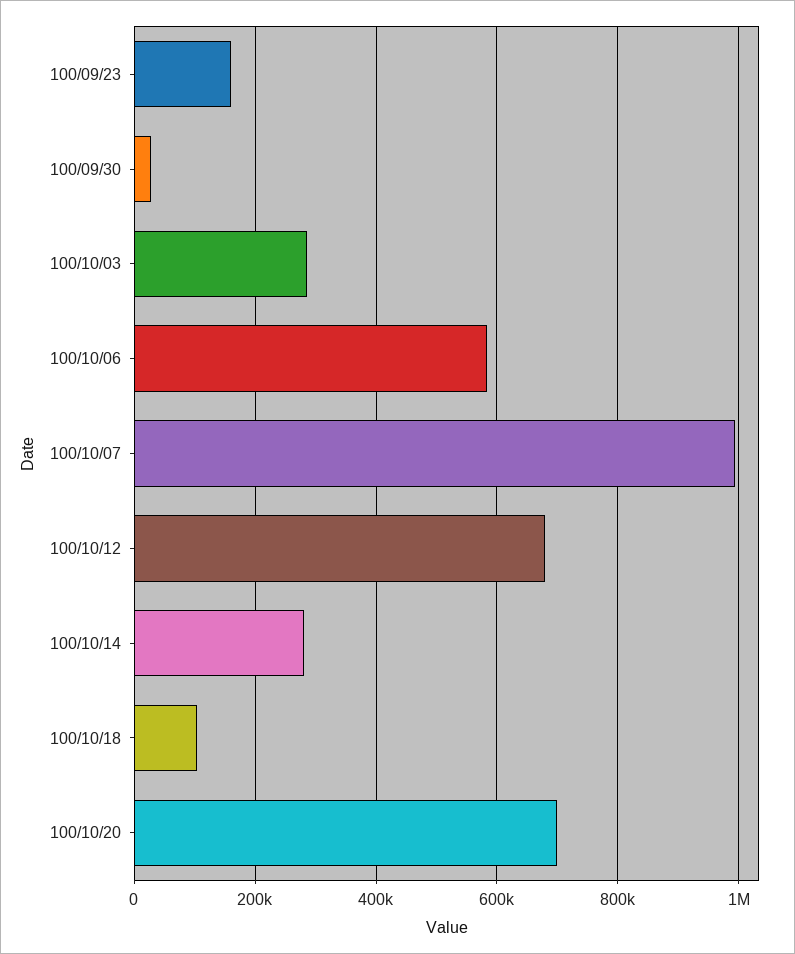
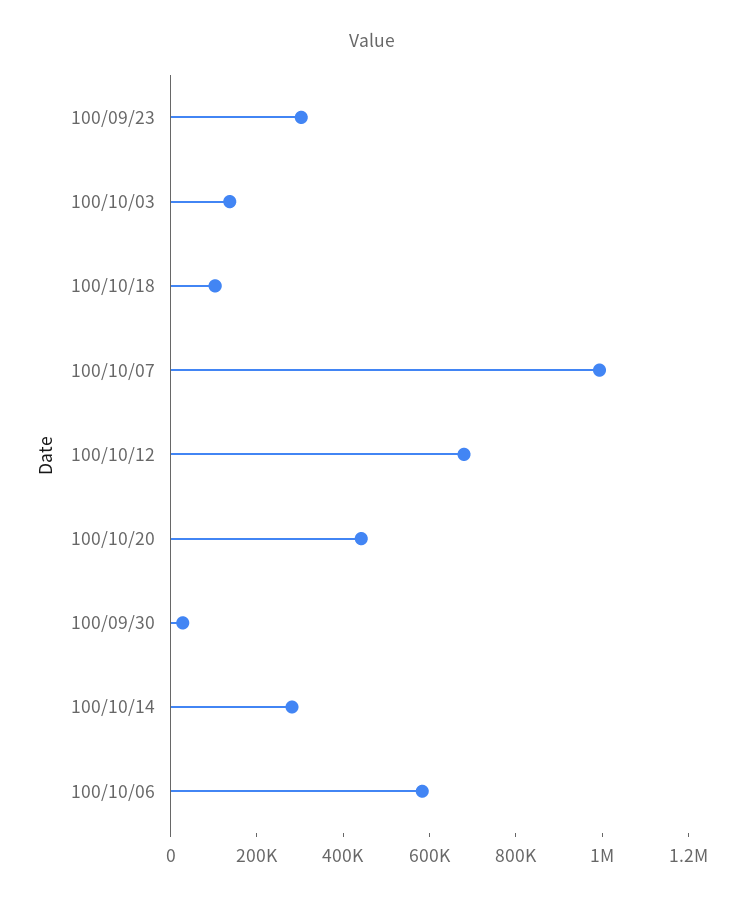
100/09/23: 160000 -> 300000
100/10/03: 280000 -> 150000
100/10/20: 700000 -> 450000

